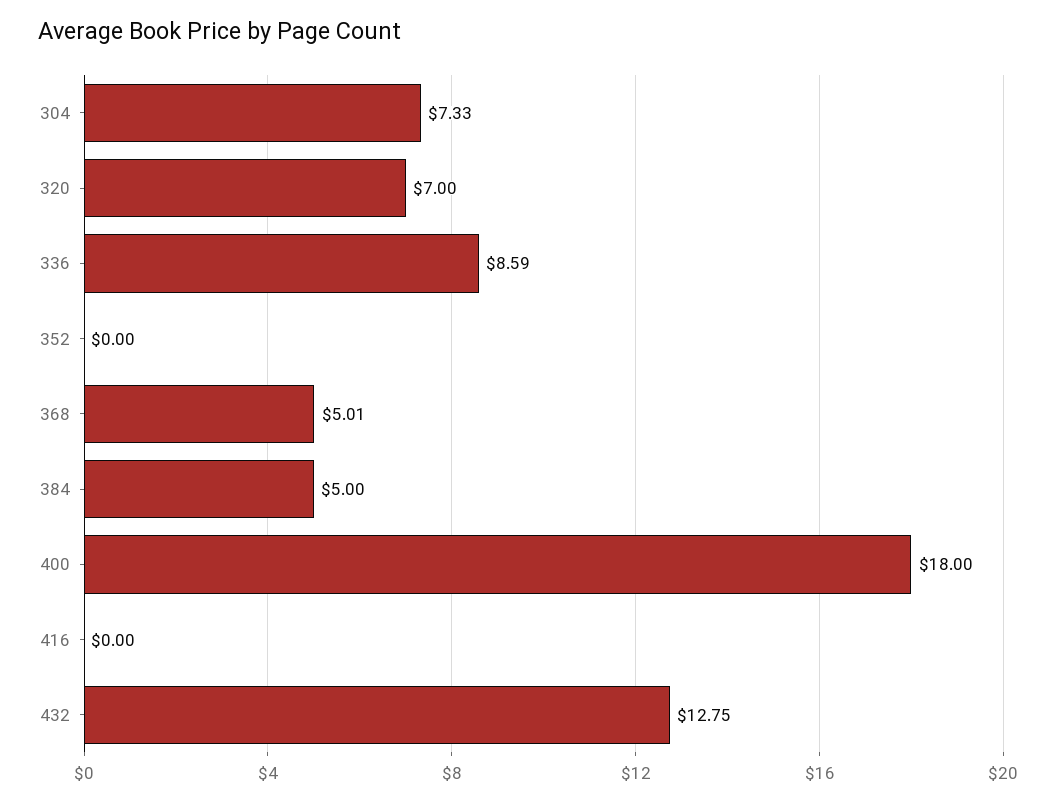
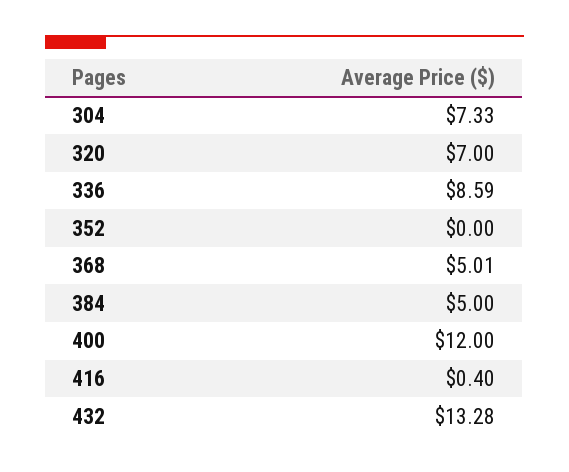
400: 18 -> 12
416: 0 -> 0.4
432: 12.75 -> 13.28

